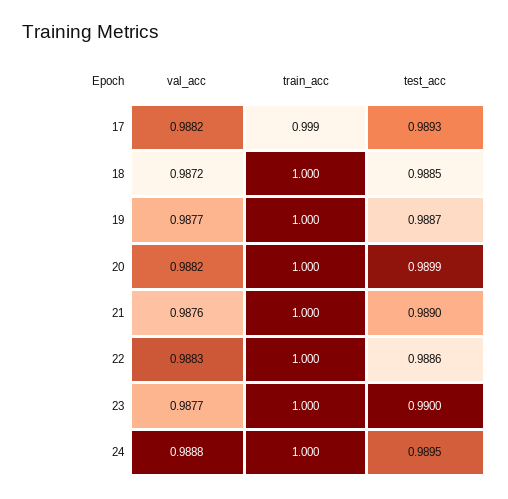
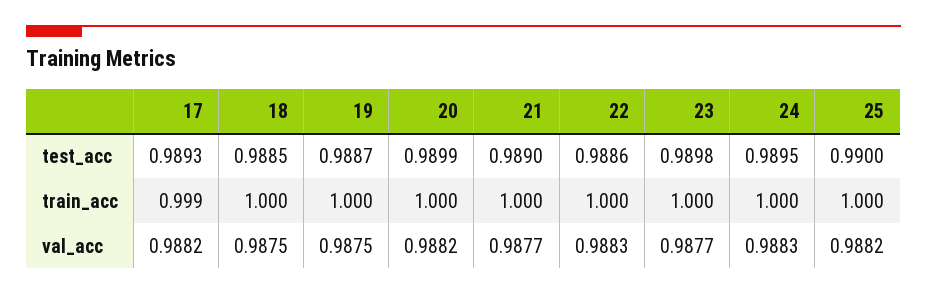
val_acc, 18: 0.9872 -> 0.9875
val_acc, 19: 0.9877 -> 0.9875
val_acc, 21: 0.9876 -> 0.9877
test_acc, 23: 0.99 -> 0.9898
val_acc, 24: 0.9888 -> 0.9883
test_acc, 25: none -> 0.99
train_acc, 25: none -> 1
val_acc, 25: none -> 0.9882

